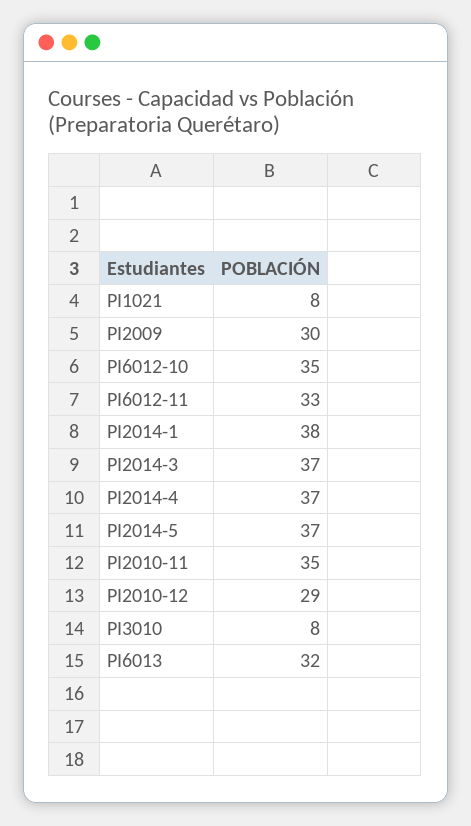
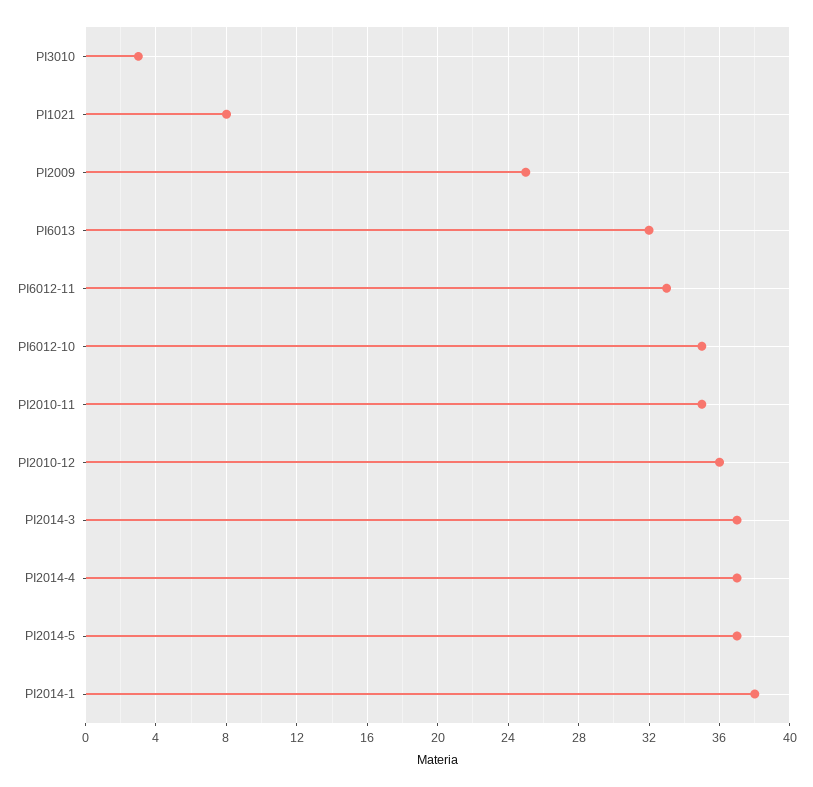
PI2009: 30 -> 25
PI2010-12: 29 -> 36
PI3010: 8 -> 3

